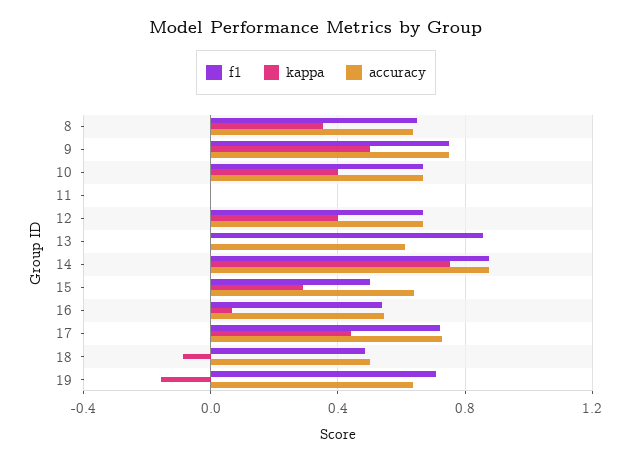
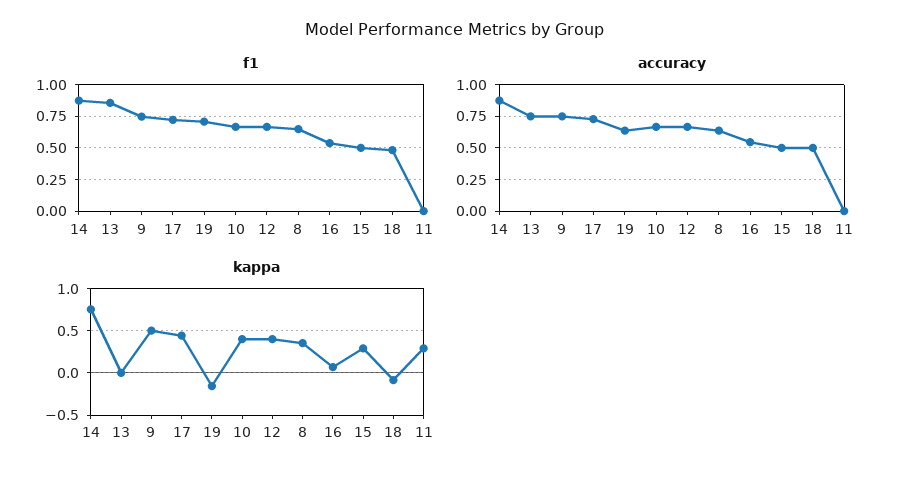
kappa, 11: 0 -> 0.3
accuracy, 13: 0.6 -> 0.75
accuracy, 15: 0.65 -> 0.5

